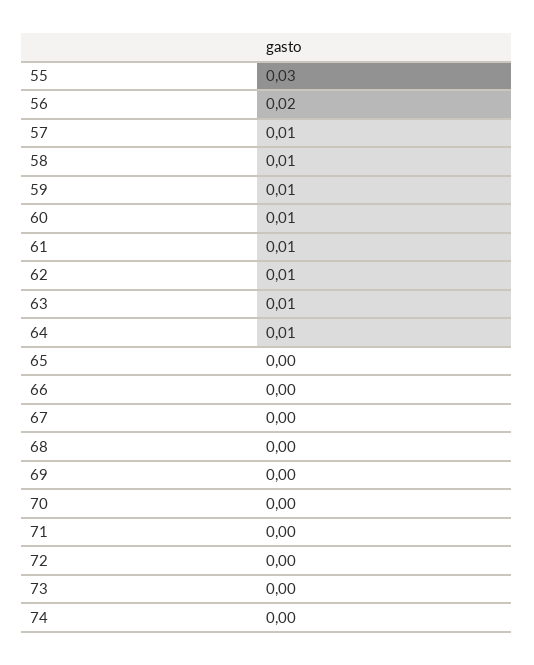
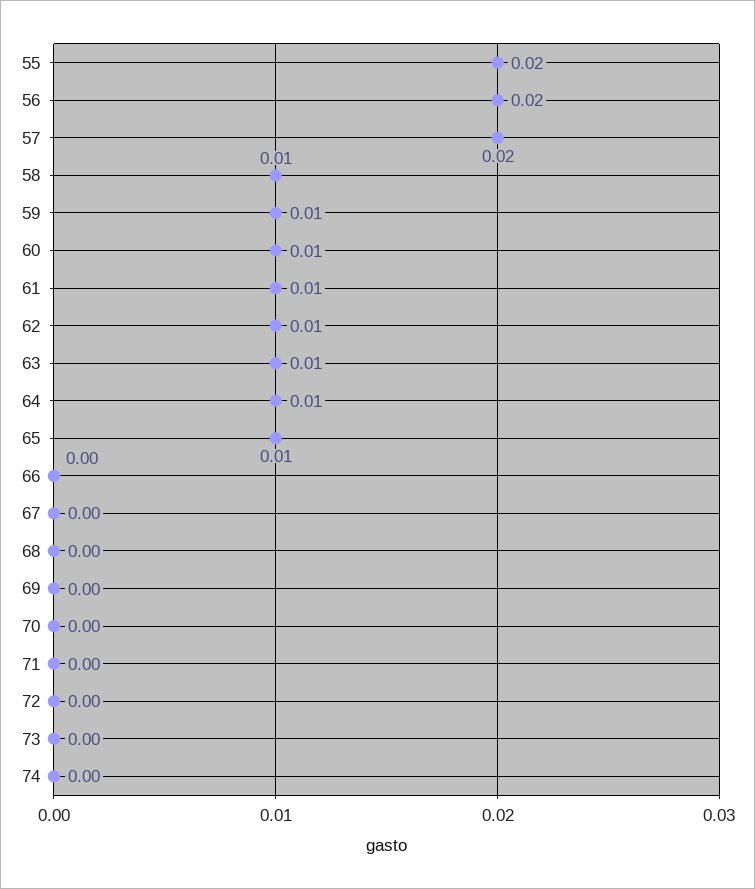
55: 0.03 -> 0.02
57: 0.01 -> 0.02
65: 0 -> 0.01

